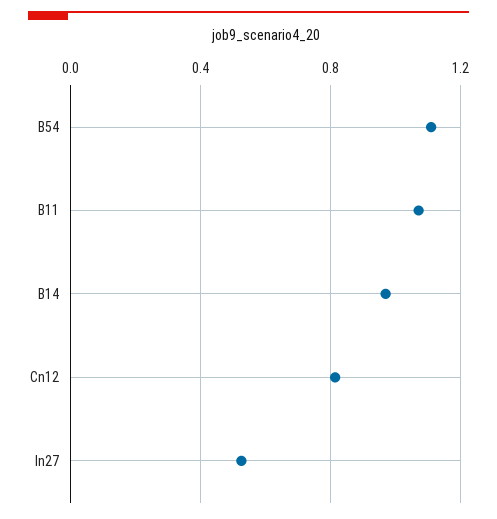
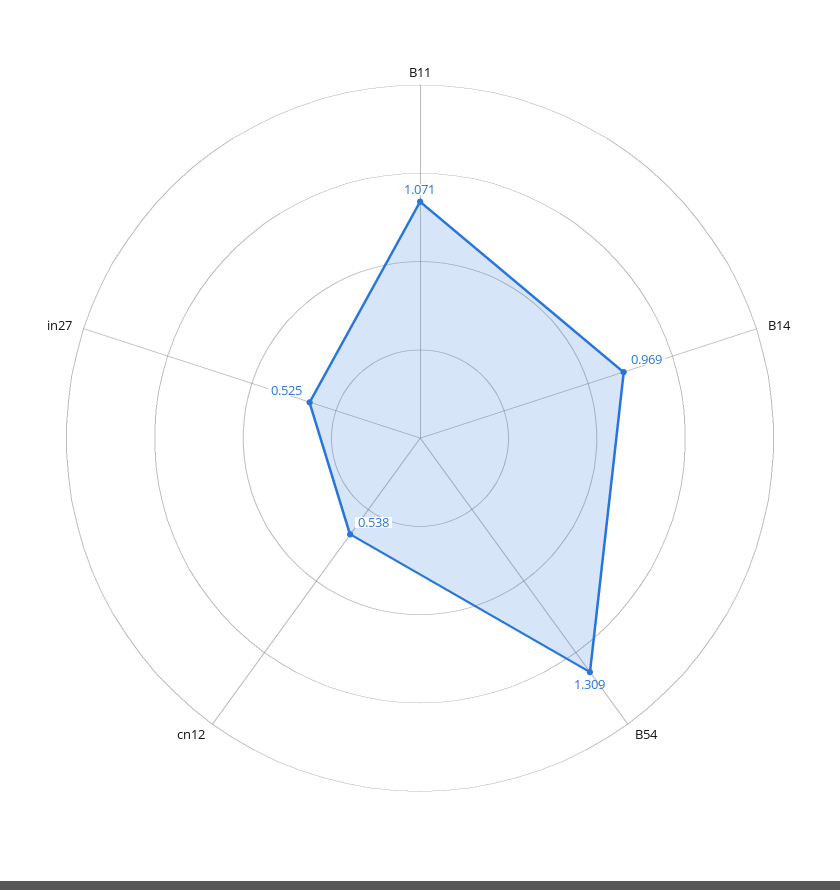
B54: 1.1 -> 1.309
Cn12: 0.8 -> 0.538

